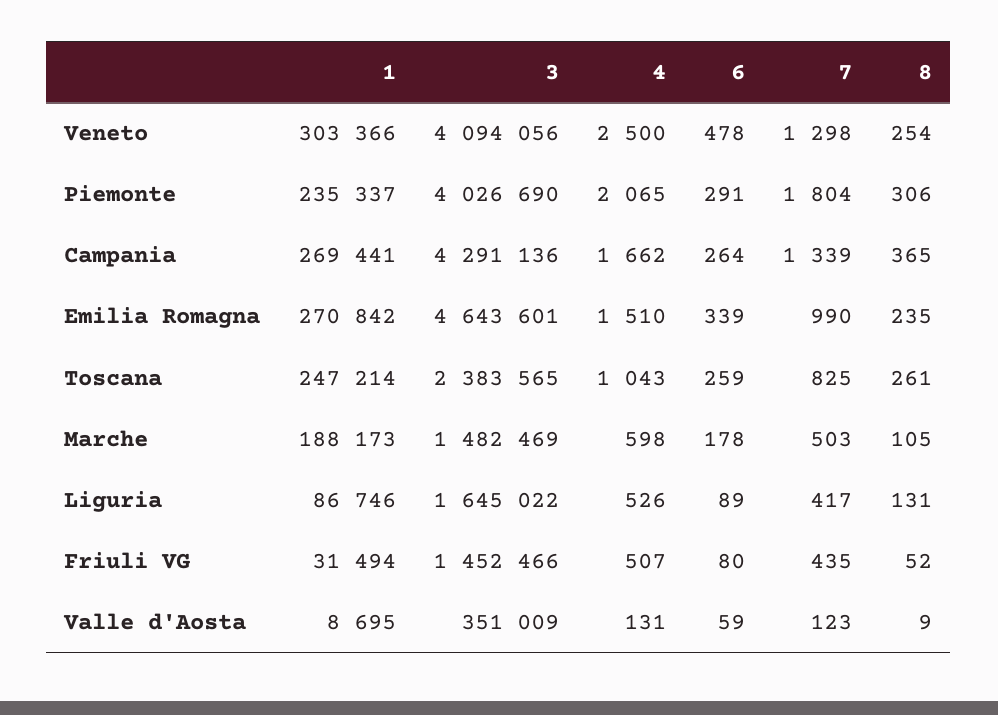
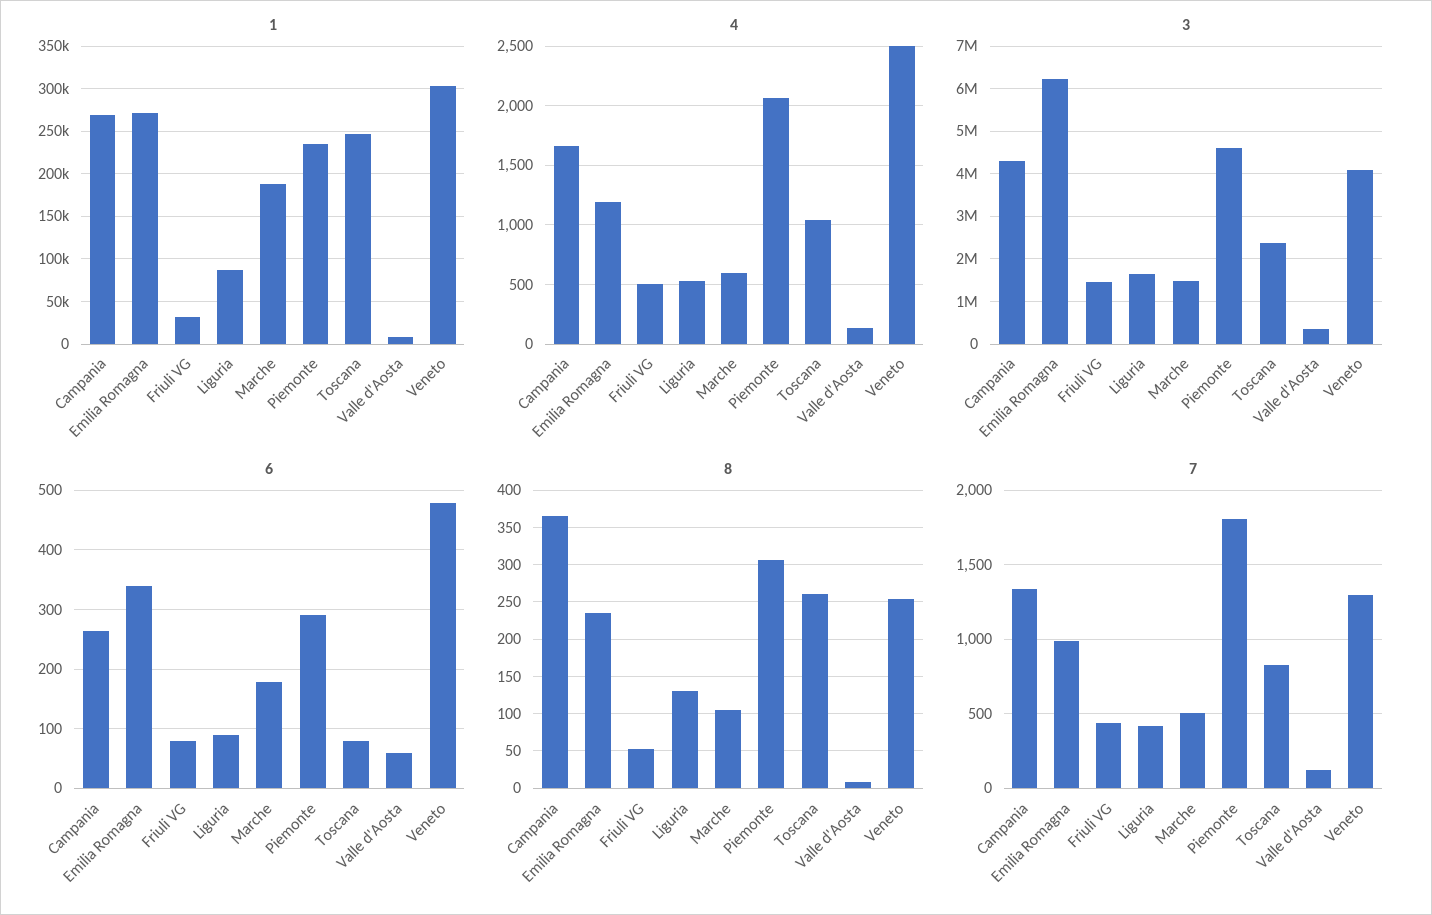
3, Piemonte: 4026690 -> 4600000
3, Emilia Romagna: 4643601 -> 6200000
4, Emilia Romagna: 1510 -> 1200
6, Toscana: 259 -> 80

